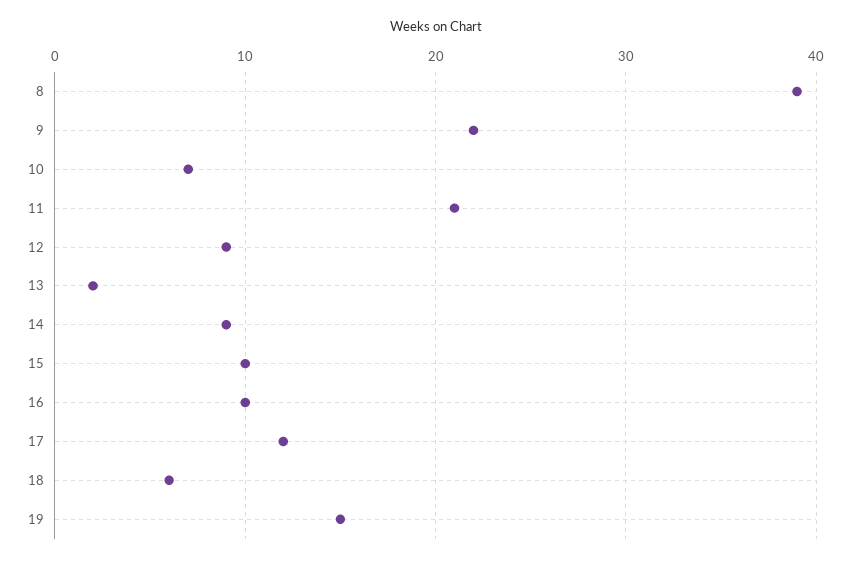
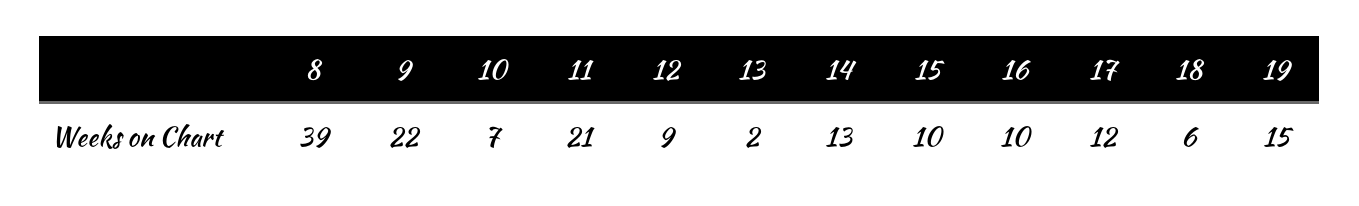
14: 9 -> 13

